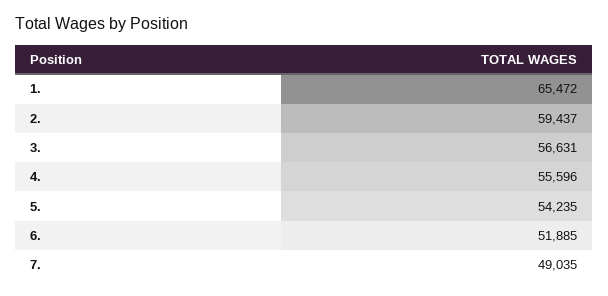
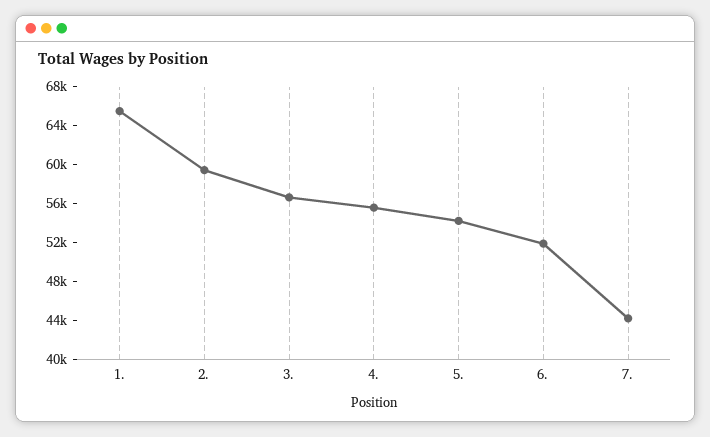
7.: 49035 -> 44000

